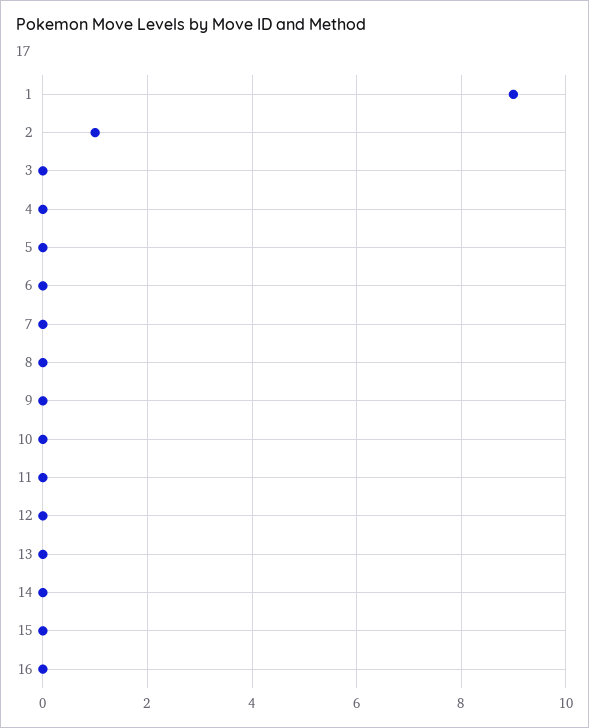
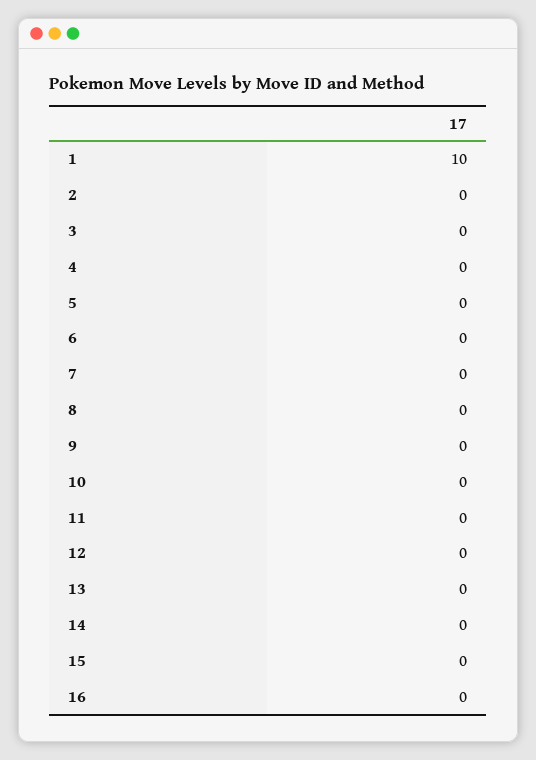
1: 9 -> 10
2: 1 -> 0

